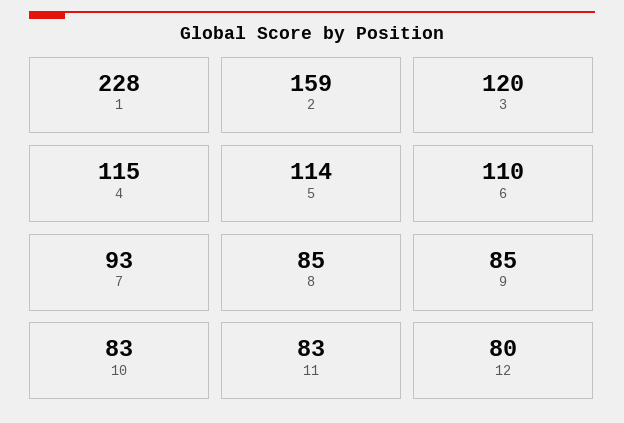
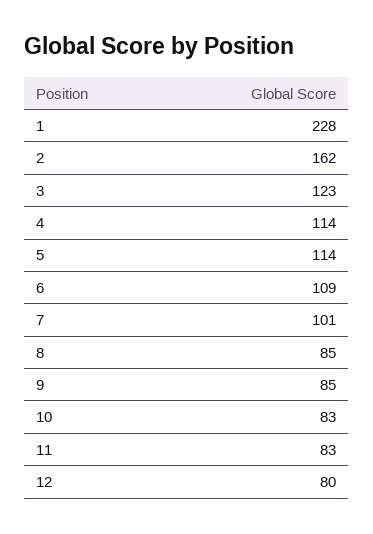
2: 159 -> 162
3: 120 -> 123
4: 115 -> 114
6: 110 -> 109
7: 93 -> 101

